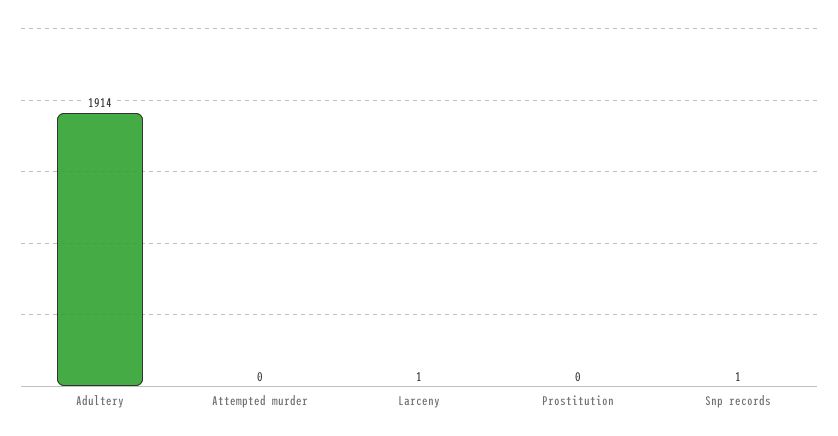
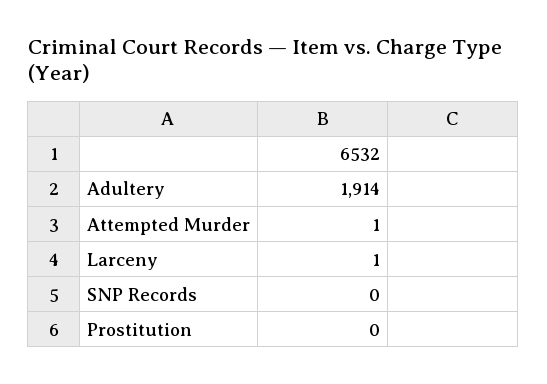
Attempted murder: 0 -> 1
Snp records: 1 -> 0

